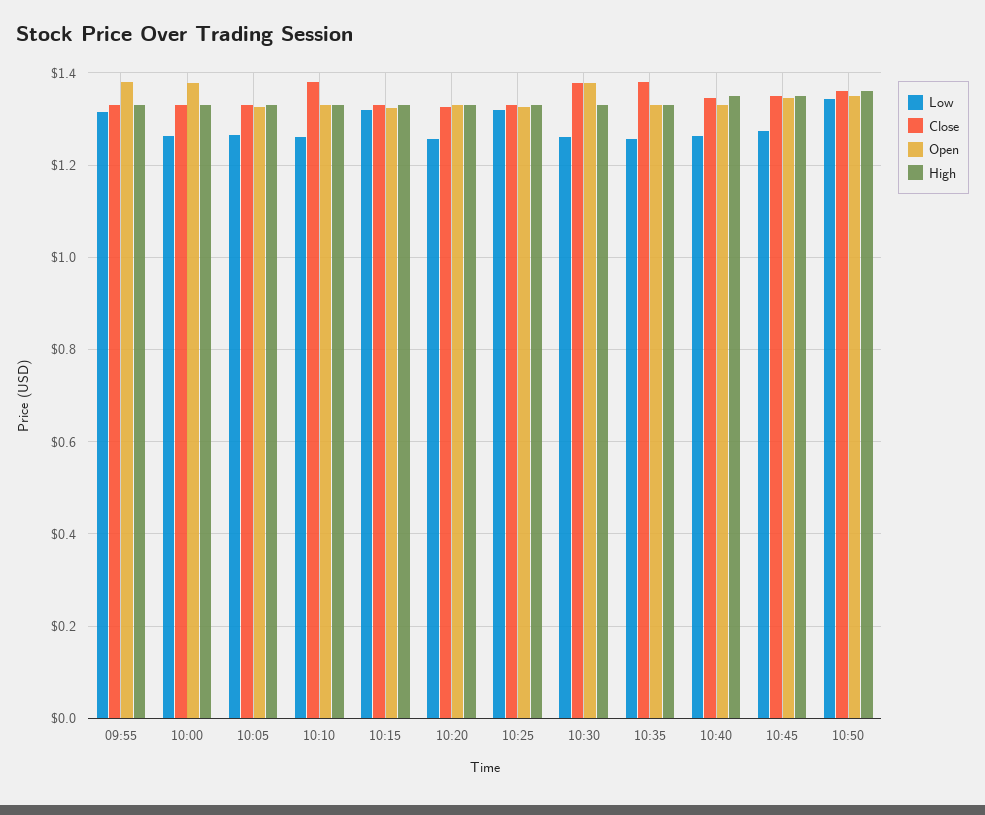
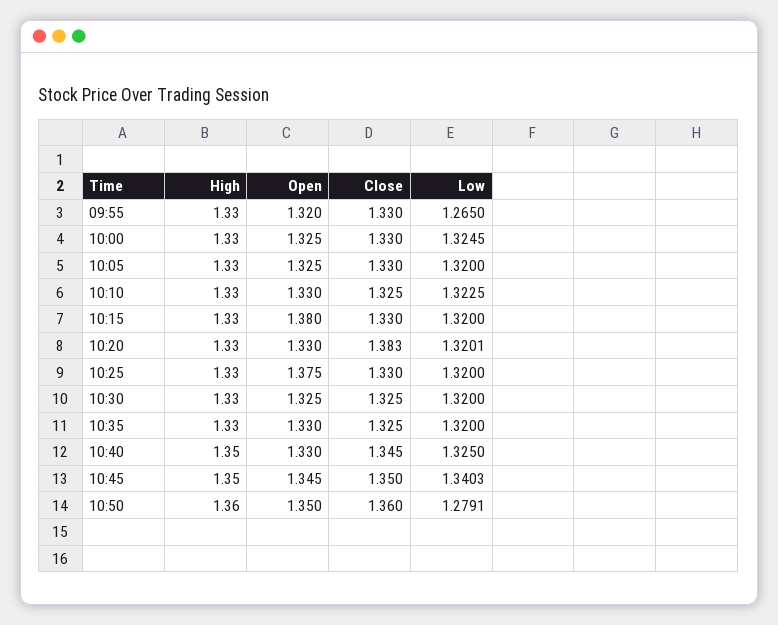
Low, 09:55: 1.32 -> 1.265
Open, 09:55: 1.38 -> 1.32
Low, 10:00: 1.26 -> 1.3245
Open, 10:00: 1.38 -> 1.325
Low, 10:05: 1.26 -> 1.32
Low, 10:10: 1.26 -> 1.3225
Close, 10:10: 1.38 -> 1.325
Open, 10:15: 1.32 -> 1.38
Low, 10:20: 1.26 -> 1.3201
Close, 10:20: 1.32 -> 1.383
Open, 10:25: 1.32 -> 1.375
Low, 10:30: 1.26 -> 1.32
Close, 10:30: 1.38 -> 1.325
Open, 10:30: 1.38 -> 1.325
Low, 10:35: 1.26 -> 1.32
Close, 10:35: 1.38 -> 1.325
Low, 10:40: 1.26 -> 1.325
Low, 10:45: 1.28 -> 1.3403
Low, 10:50: 1.34 -> 1.2791

